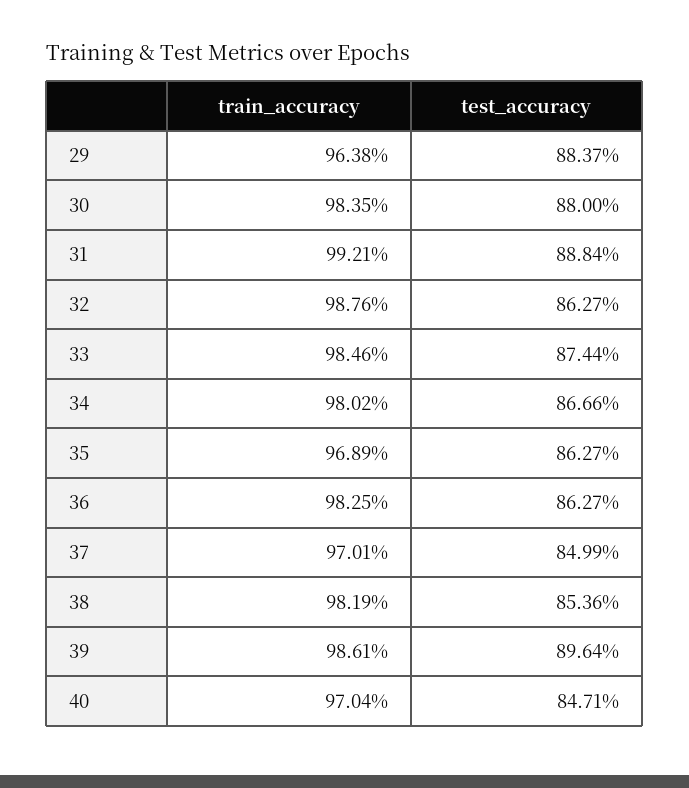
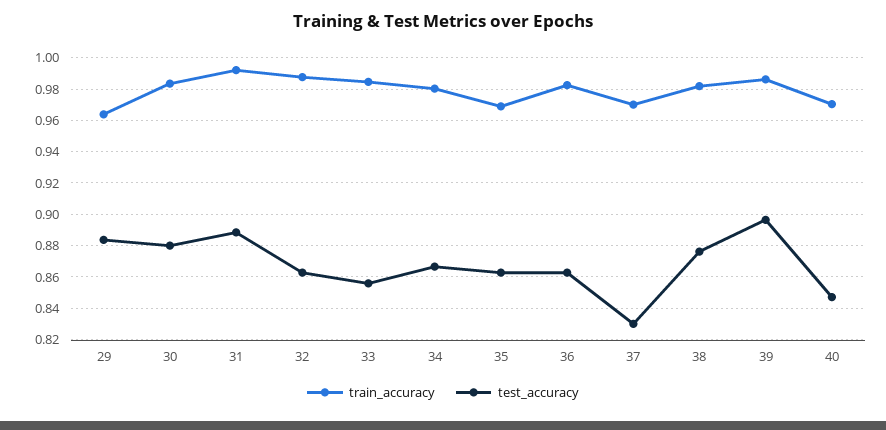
test_accuracy, 33: 0.8744 -> 0.855
test_accuracy, 37: 0.8499 -> 0.83
test_accuracy, 38: 0.8536 -> 0.875

